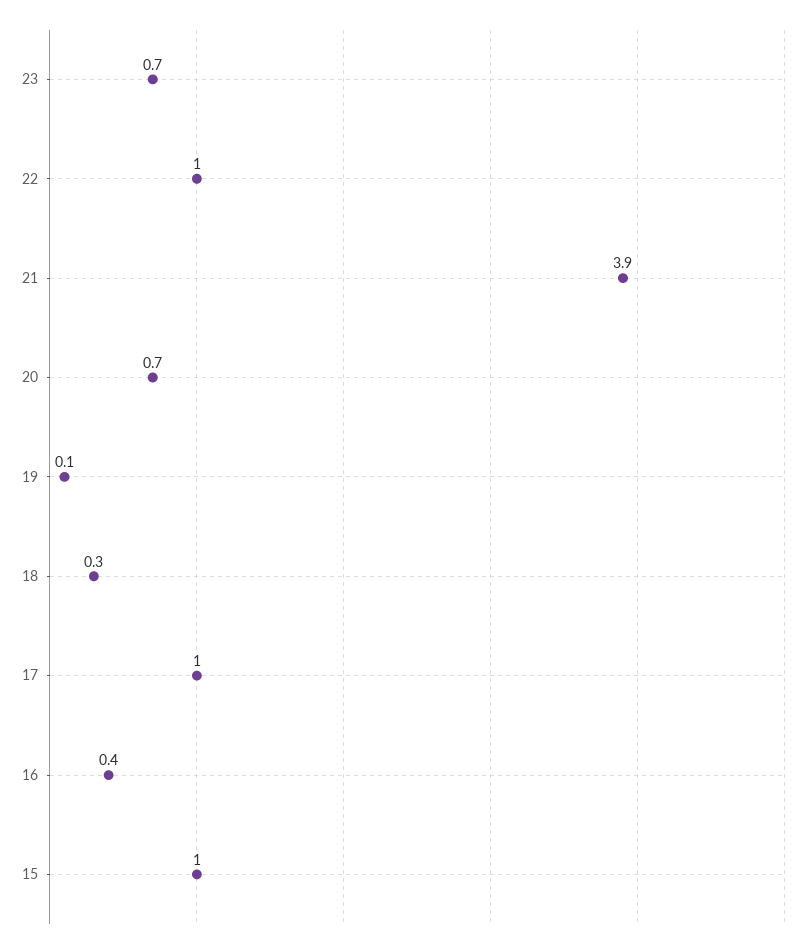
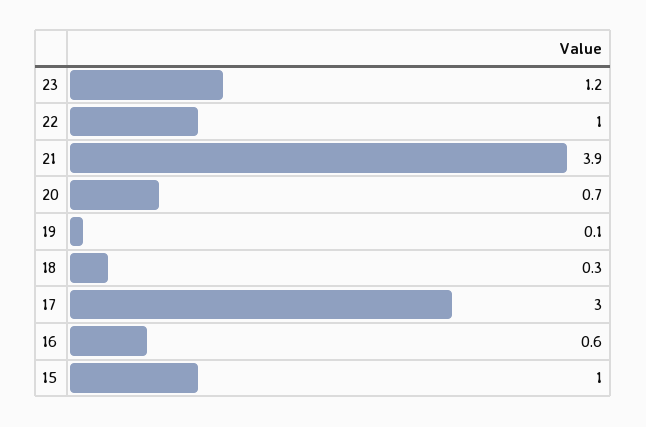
23: 0.7 -> 1.2
17: 1 -> 3
16: 0.4 -> 0.6

